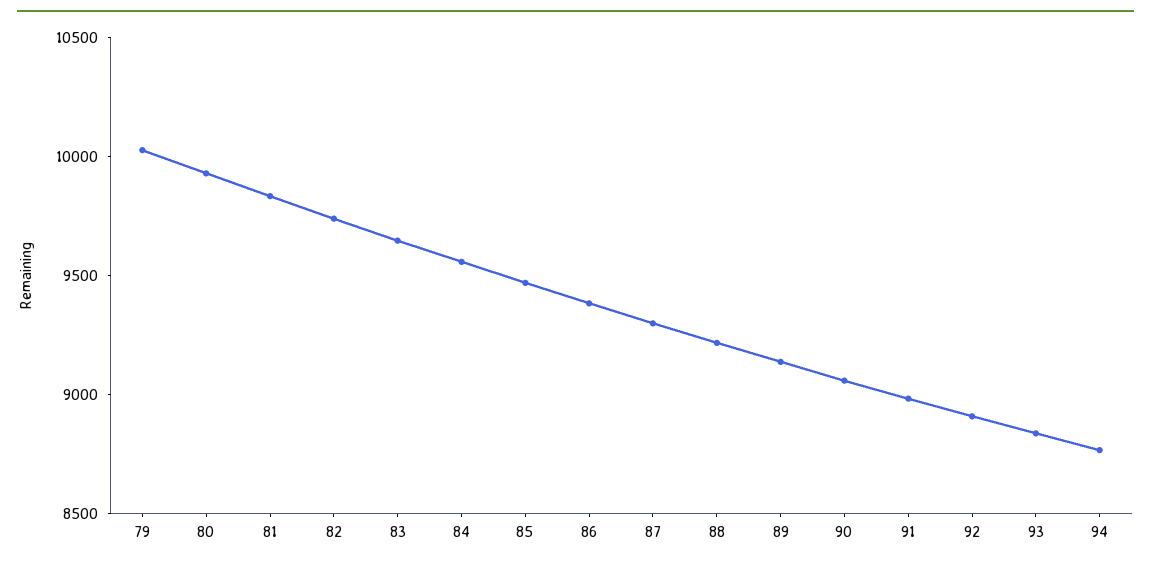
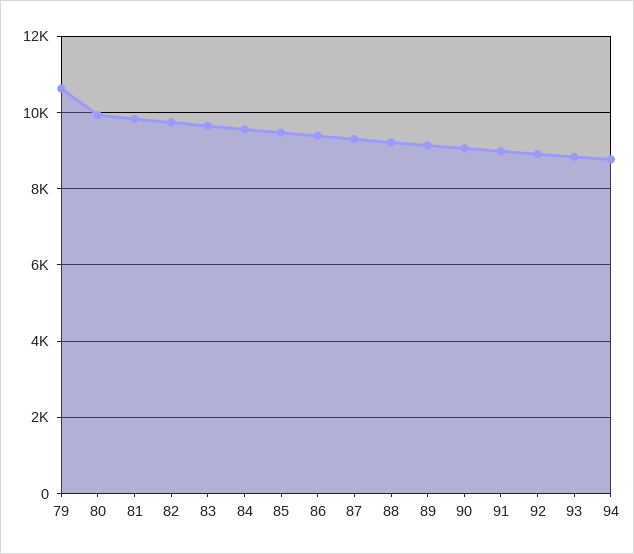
79: 10000 -> 10600

